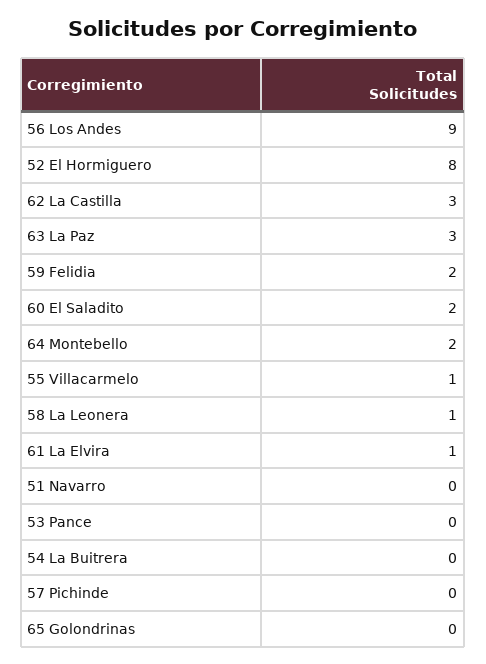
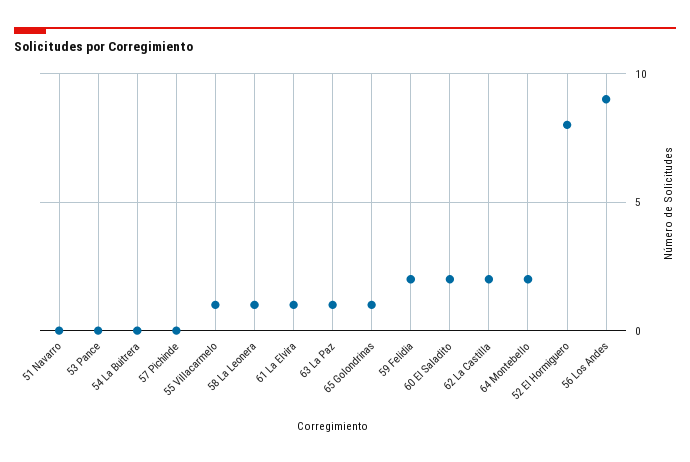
62 La Castilla: 3 -> 2
63 La Paz: 3 -> 1
65 Golondrinas: 0 -> 1

